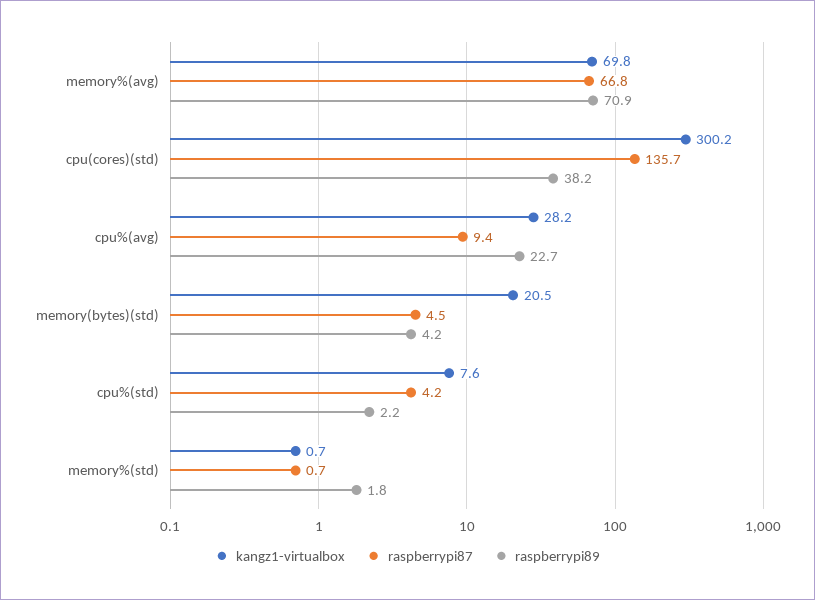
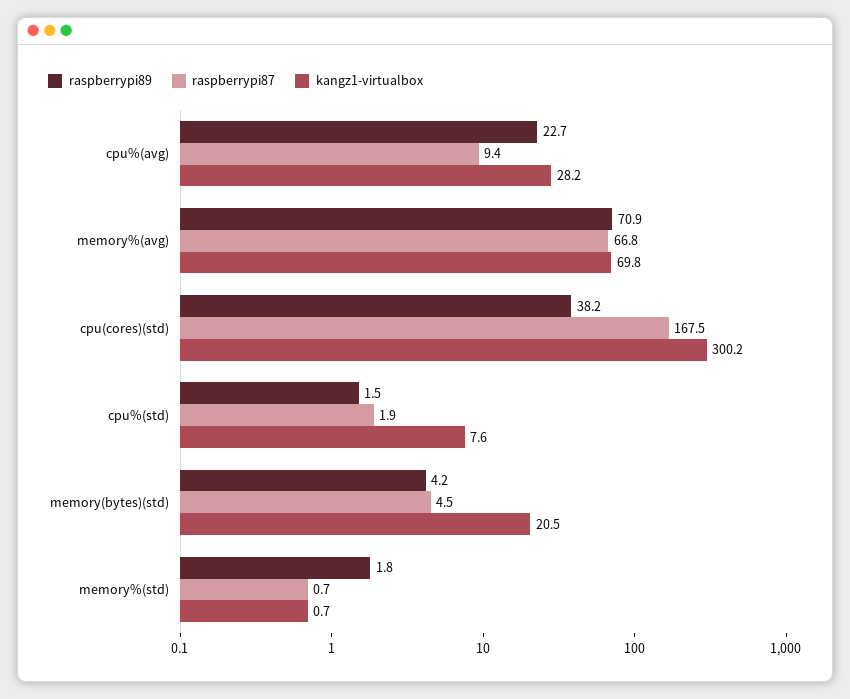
raspberrypi87, cpu(cores)(std): 135.7 -> 167.5
raspberrypi87, cpu%(std): 4.2 -> 1.9
raspberrypi89, cpu%(std): 2.2 -> 1.5

